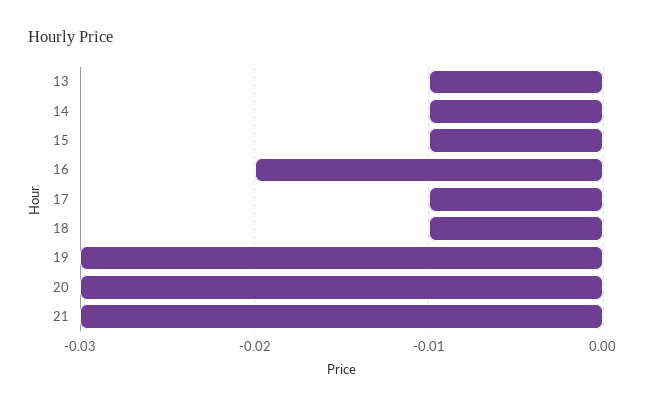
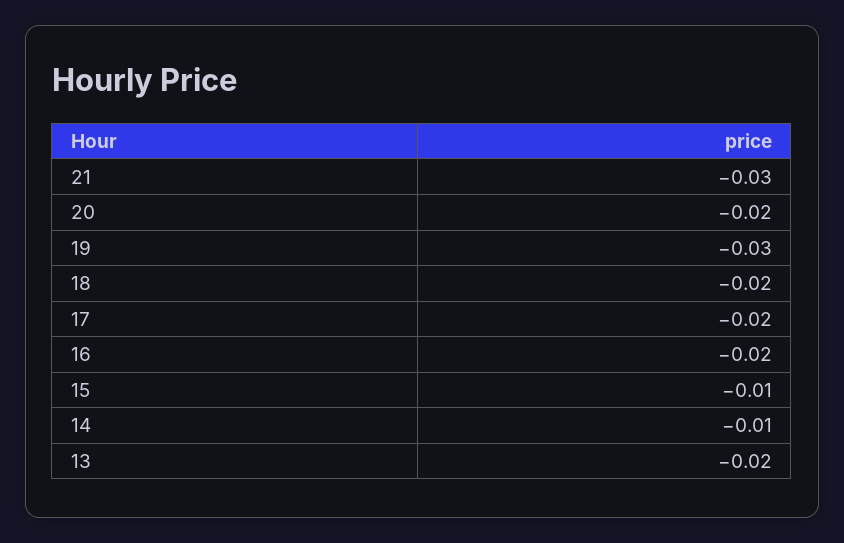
13: -0.01 -> -0.02
17: -0.01 -> -0.02
18: -0.01 -> -0.02
20: -0.03 -> -0.02

